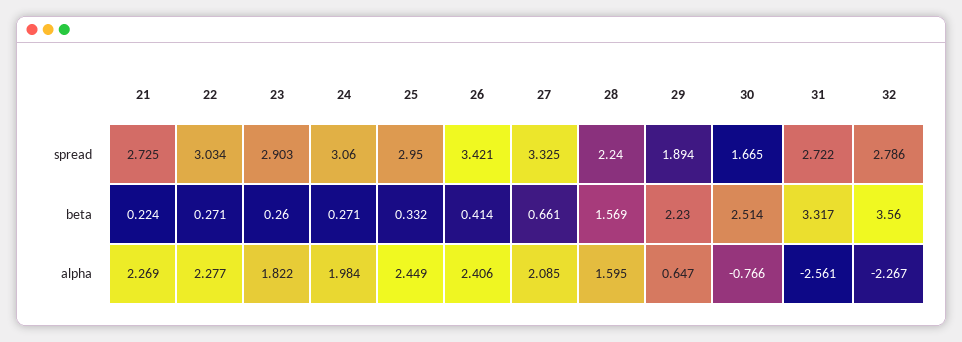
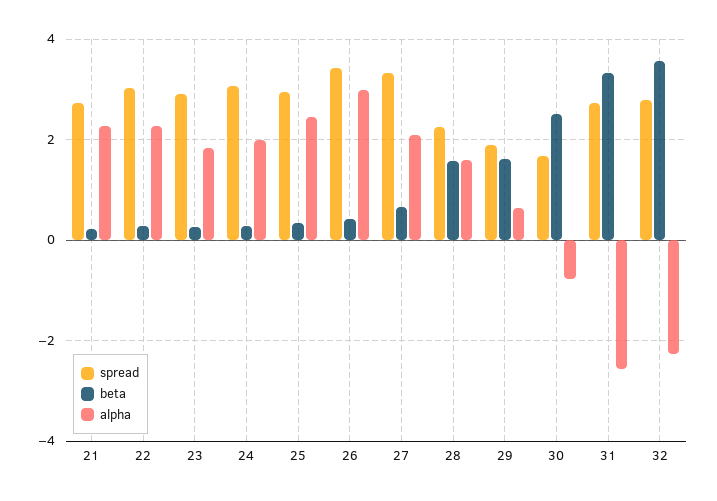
beta, 29: 2.23 -> 1.6
alpha, 26: 2.406 -> 3

